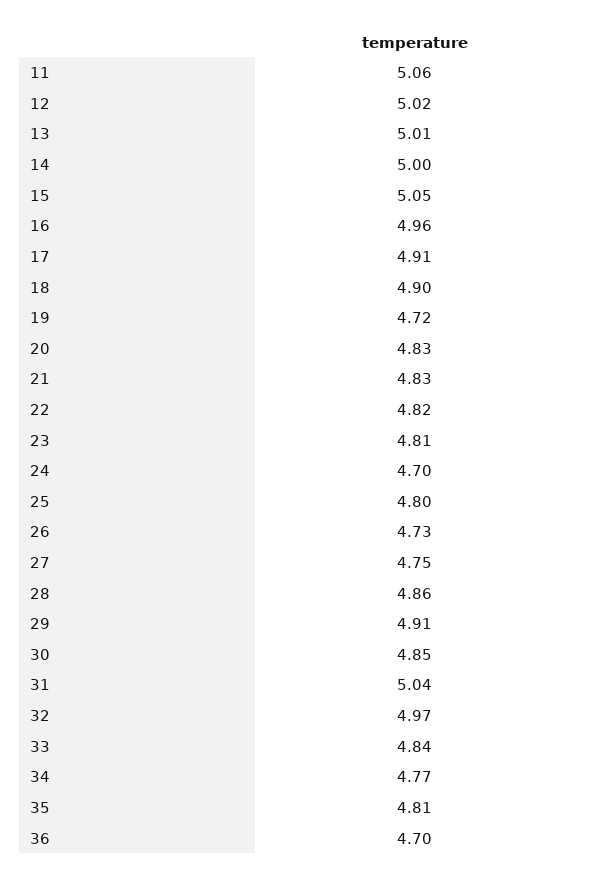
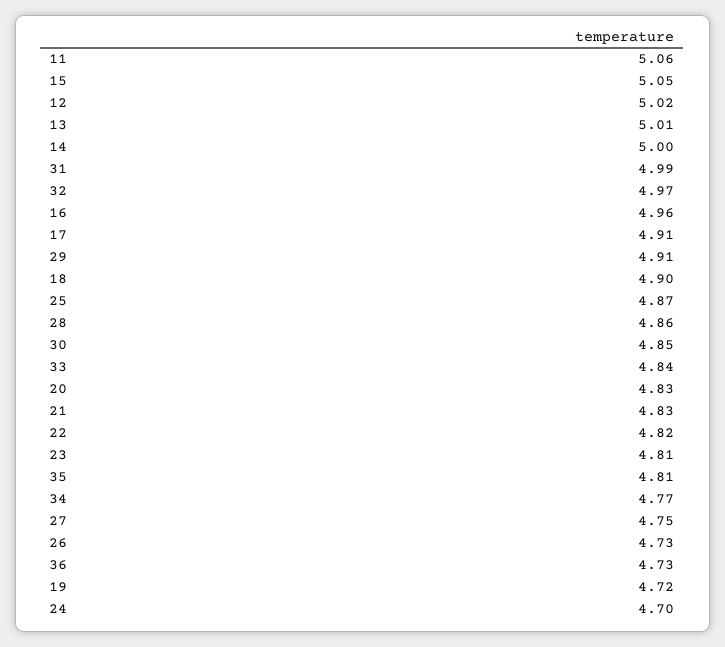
25: 4.8 -> 4.87
31: 5.04 -> 4.99
36: 4.7 -> 4.73

